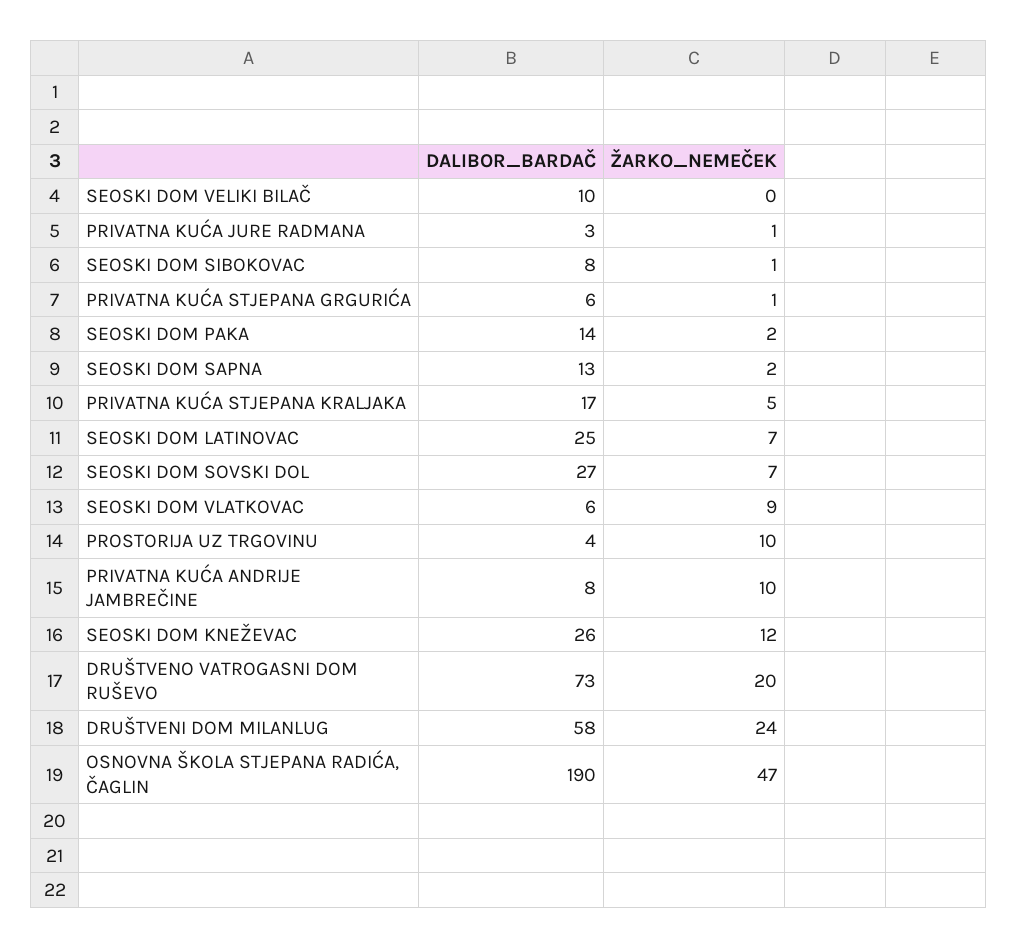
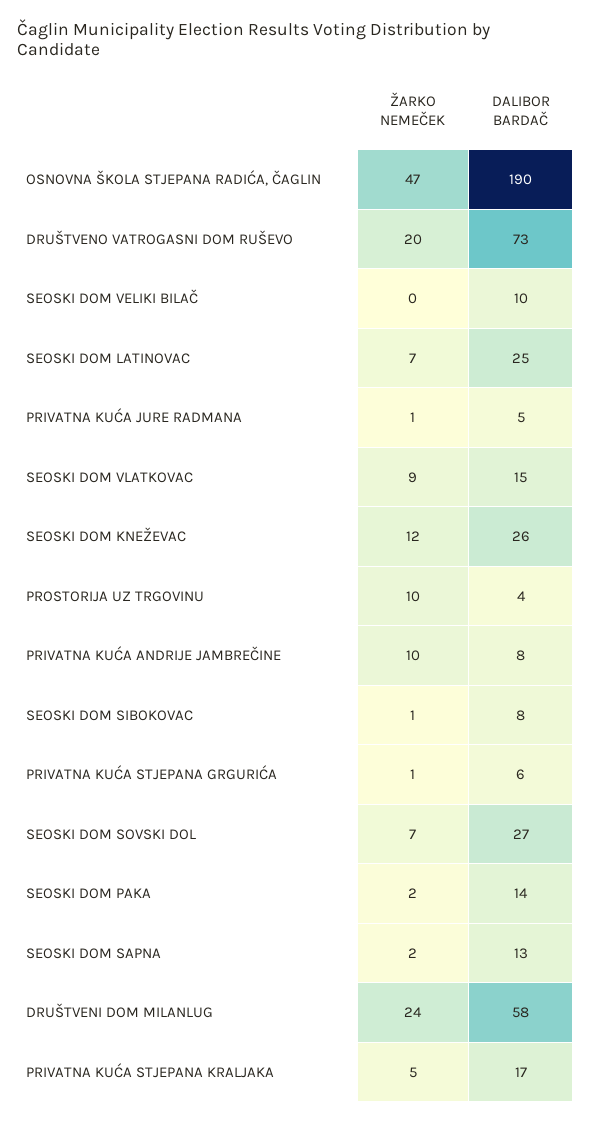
DALIBOR_BARDAČ, PRIVATNA KUĆA JURE RADMANA: 3 -> 5
DALIBOR_BARDAČ, SEOSKI DOM VLATKOVAC: 6 -> 15

